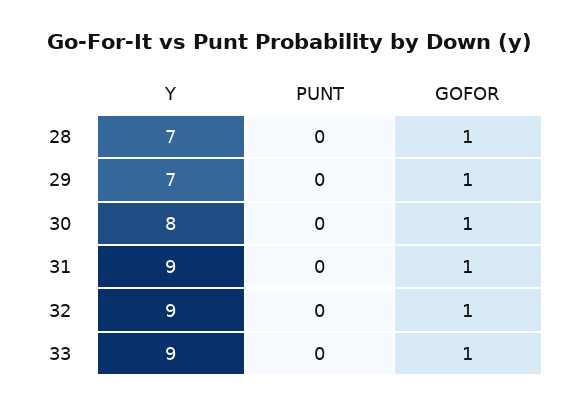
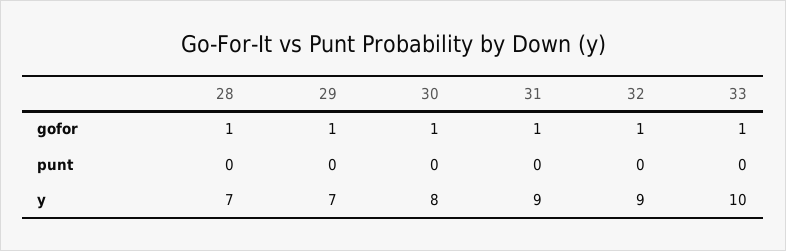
Y, 33: 9 -> 10

